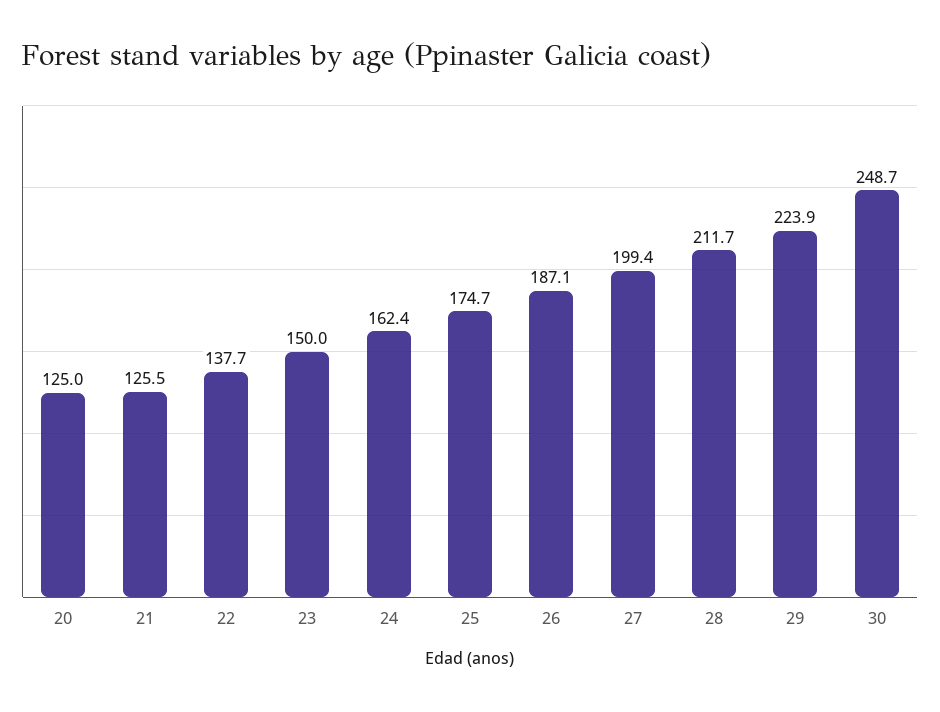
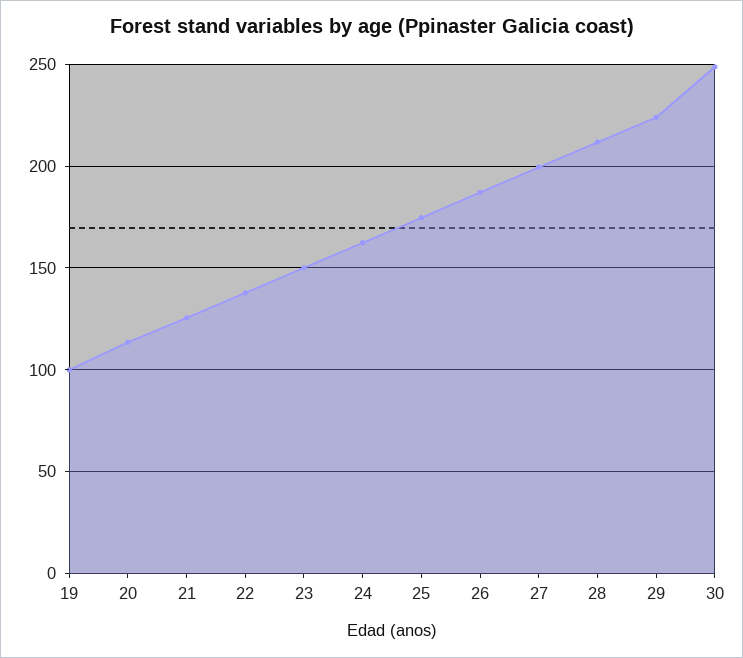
20: 125 -> 115
19: none -> 100

